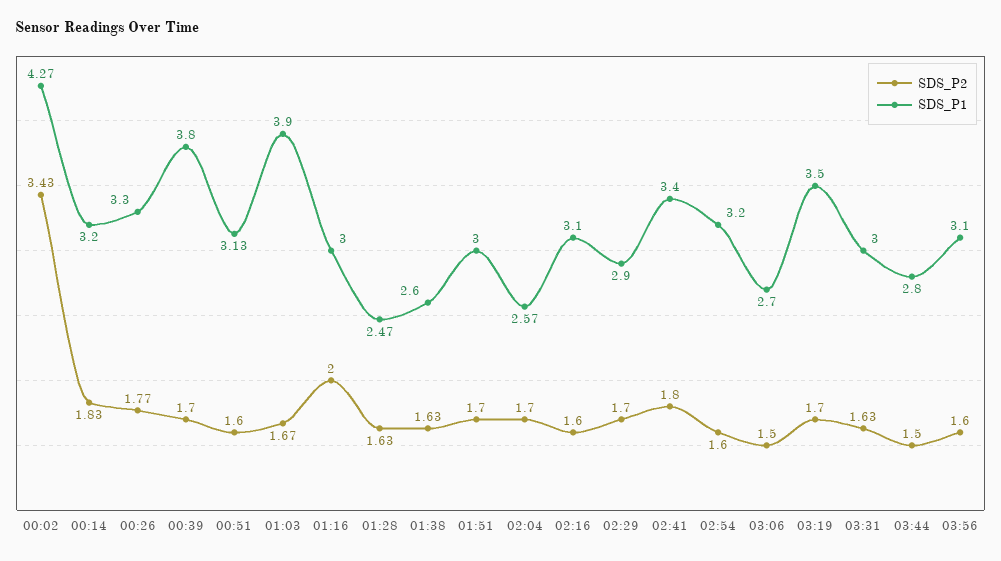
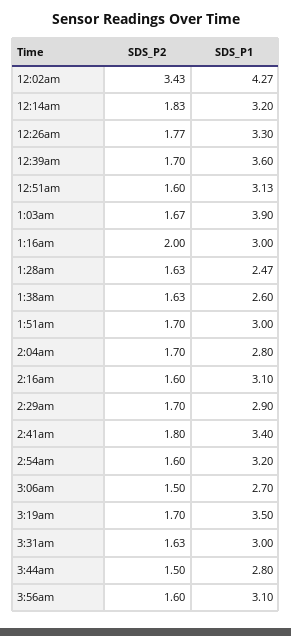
SDS_P1, 00:39: 3.8 -> 3.6
SDS_P1, 02:04: 2.57 -> 2.8

